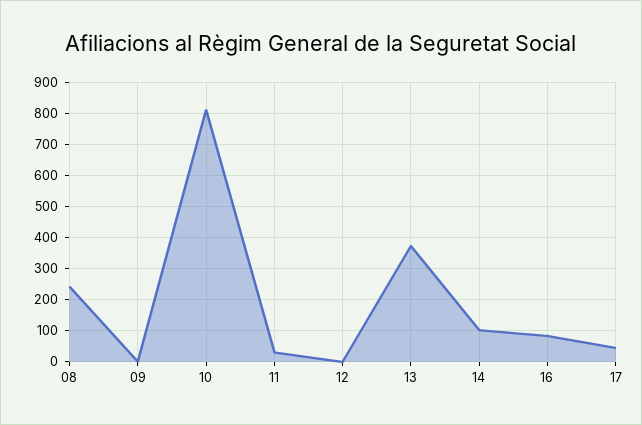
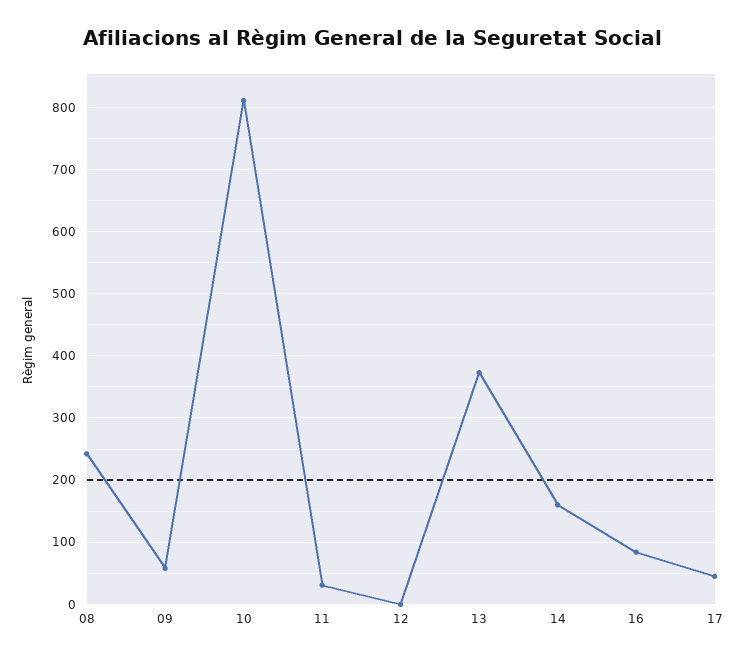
09: 0 -> 60
14: 100 -> 160

